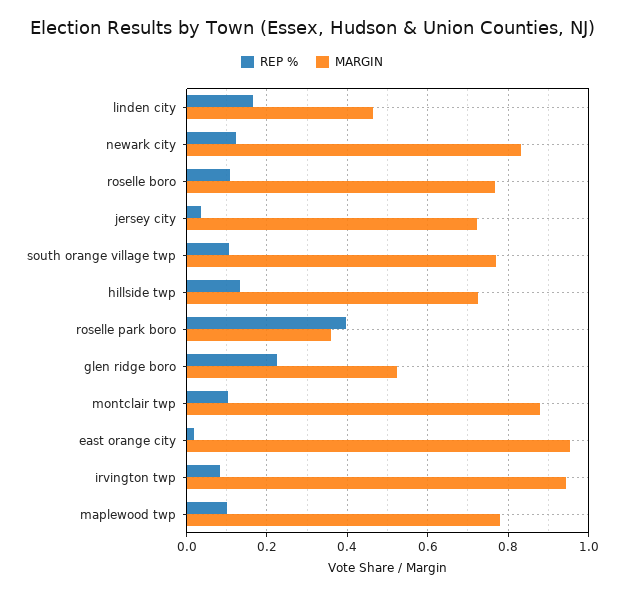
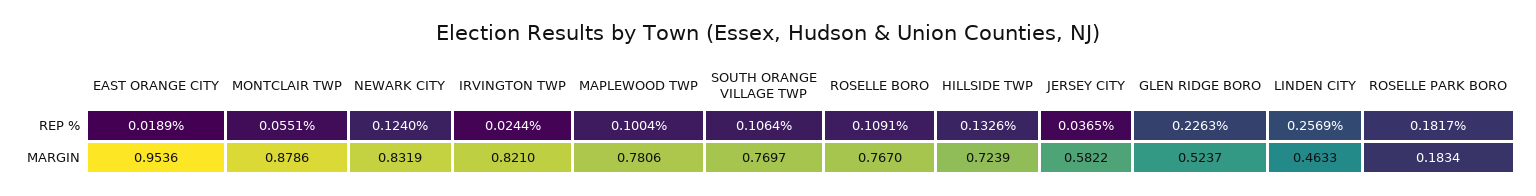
REP %, linden city: 0.16 -> 0.2569
MARGIN, jersey city: 0.72 -> 0.5822
REP %, roselle park boro: 0.4 -> 0.1817
MARGIN, roselle park boro: 0.36 -> 0.1834
REP %, montclair twp: 0.1 -> 0.0551
REP %, irvington twp: 0.08 -> 0.0244
MARGIN, irvington twp: 0.94 -> 0.821

